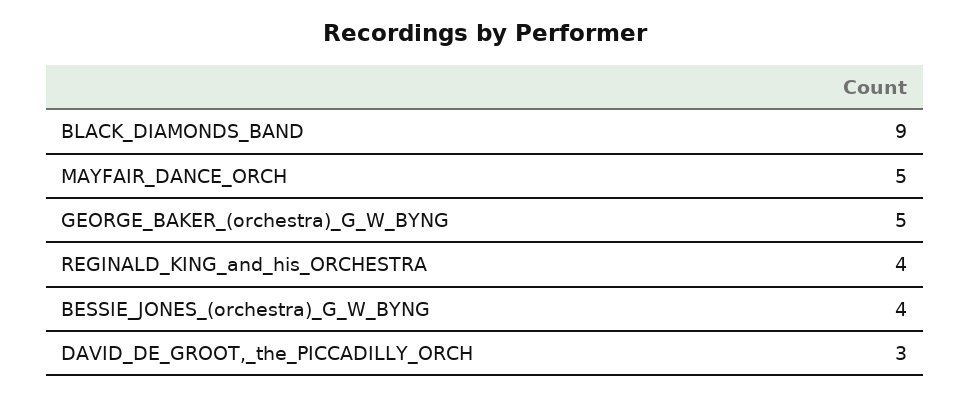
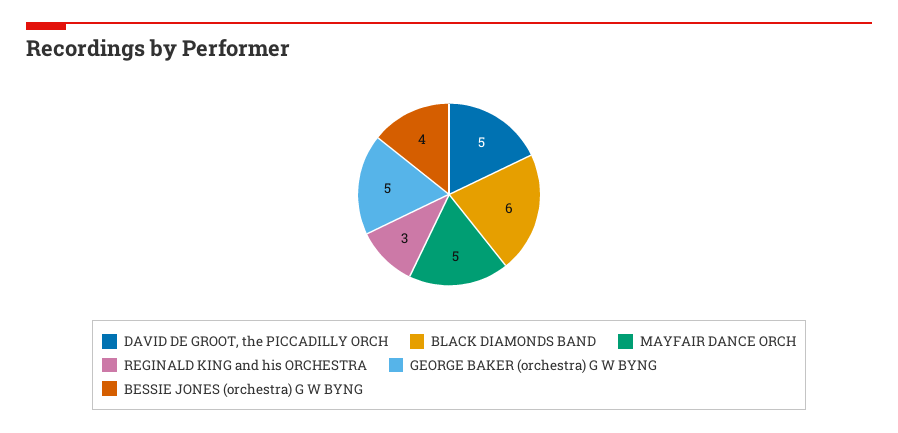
BLACK_DIAMONDS_BAND: 9 -> 6
REGINALD_KING_and_his_ORCHESTRA: 4 -> 3
DAVID_DE_GROOT,_the_PICCADILLY_ORCH: 3 -> 5

